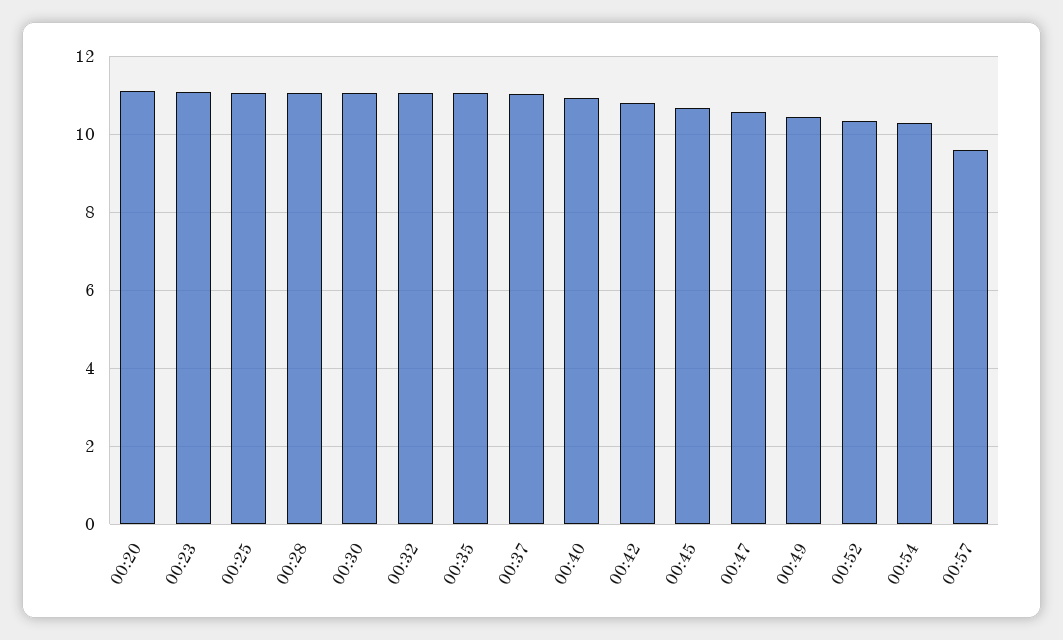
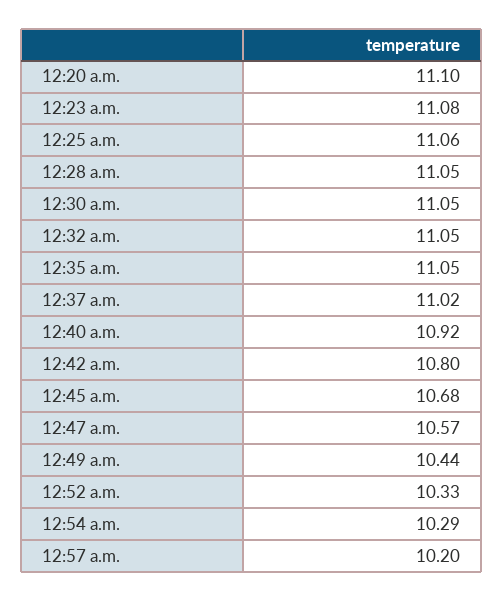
00:57: 9.6 -> 10.2

